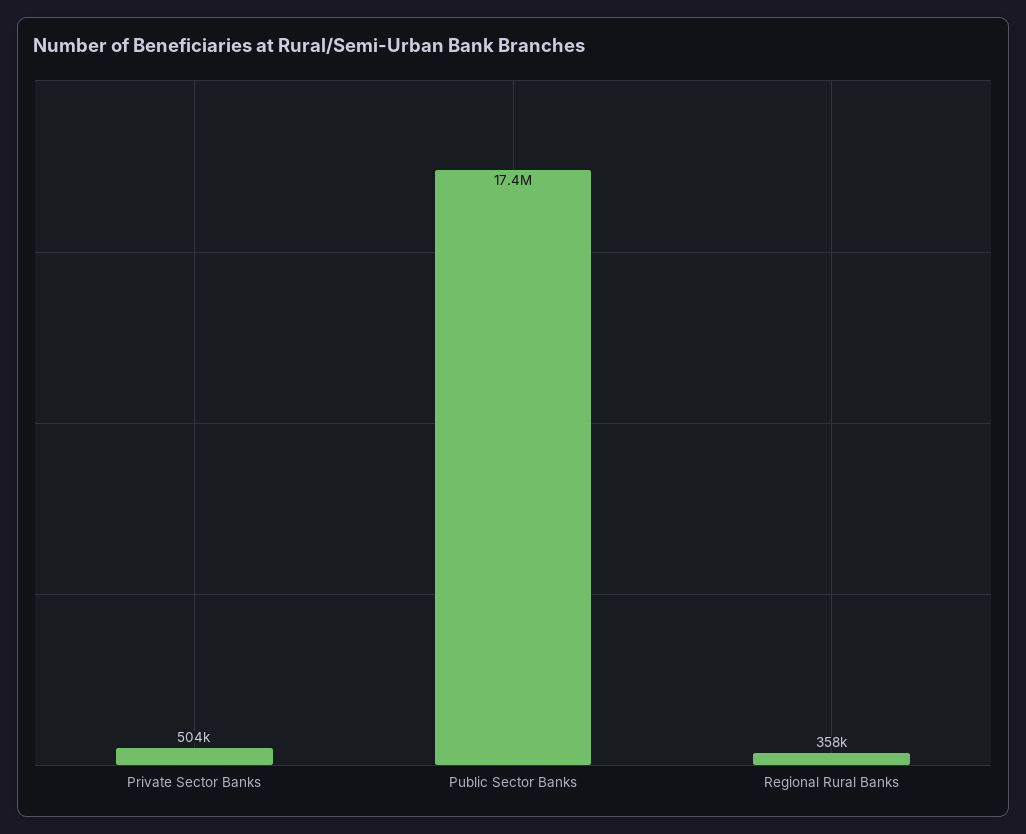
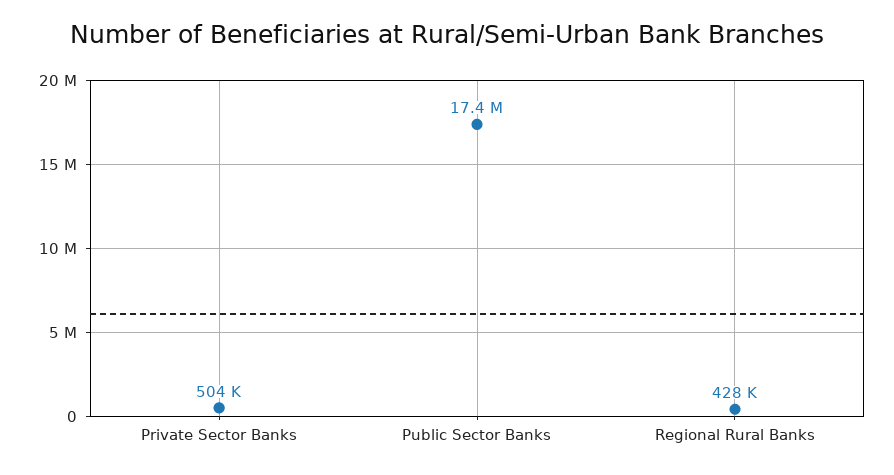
Regional Rural Banks: 358000 -> 428000

